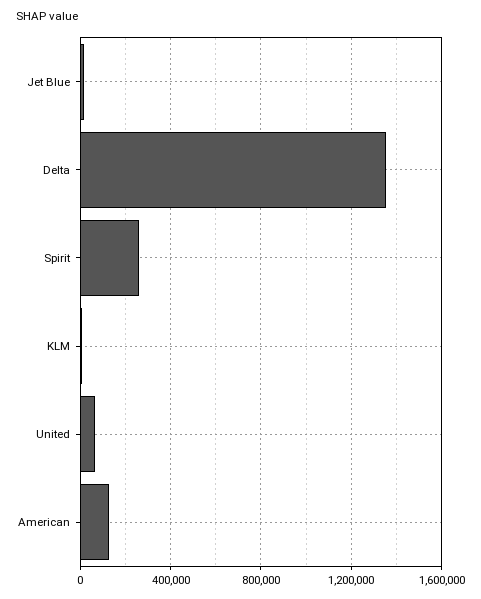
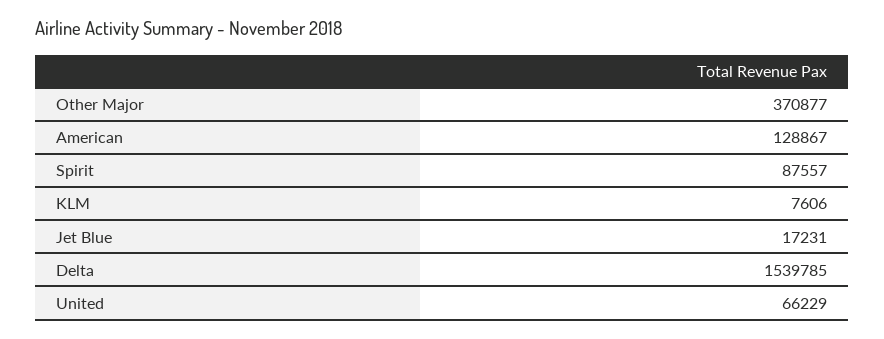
Delta: 1350000 -> 1539785
Spirit: 250000 -> 87557
Other Major: none -> 370877

